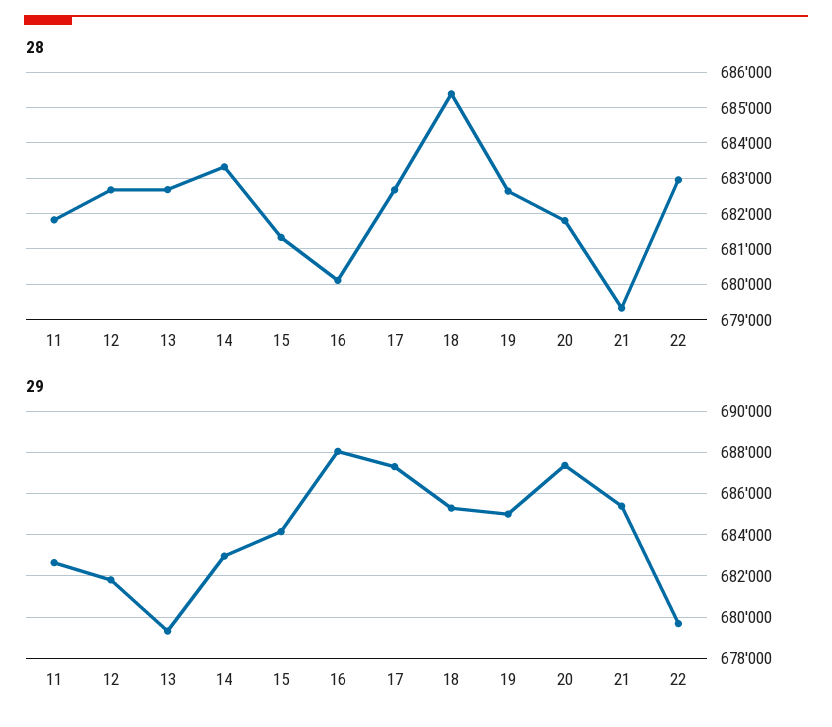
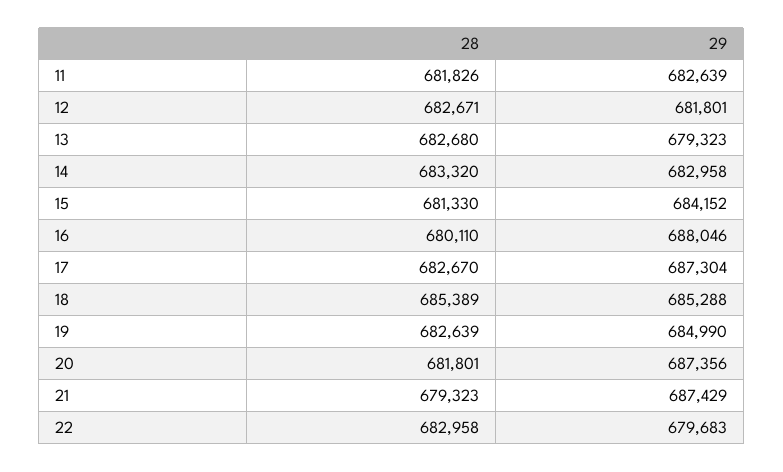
29, 21: 685500 -> 687429

